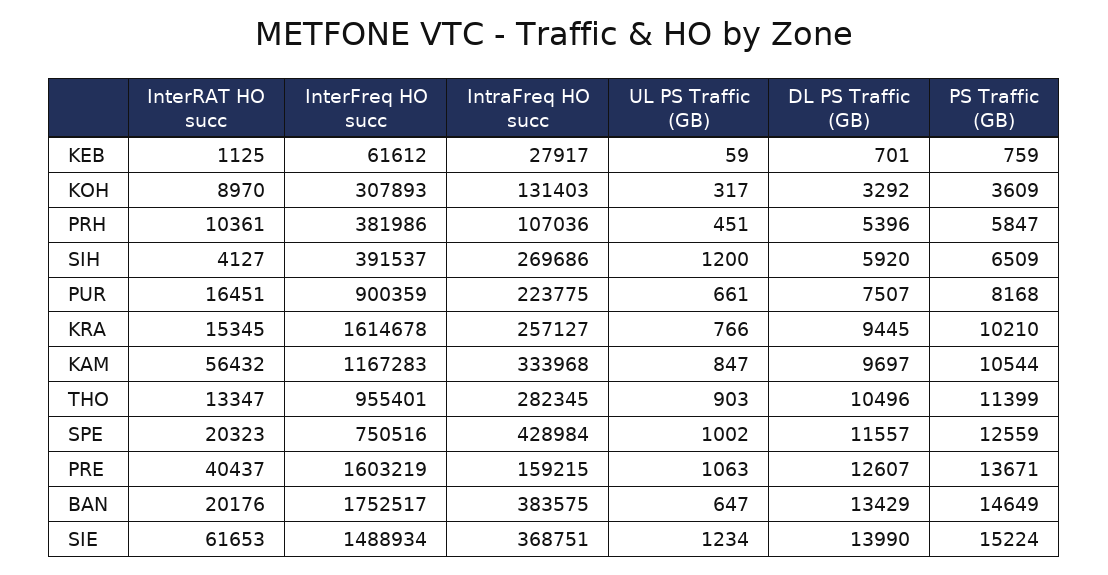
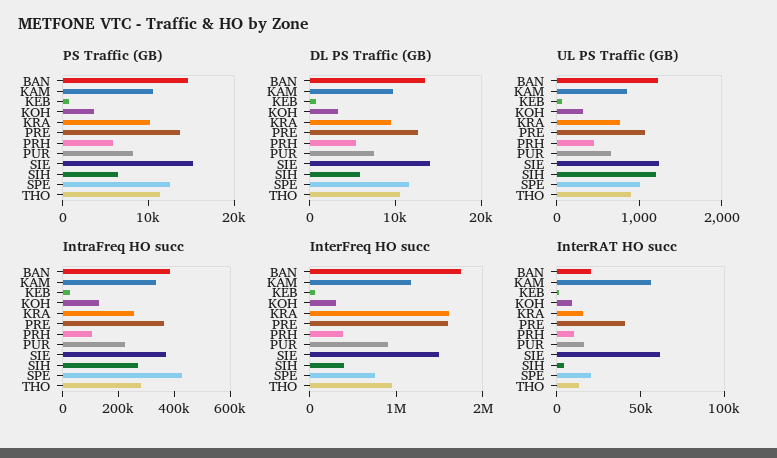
IntraFreq HO succ, PRE: 159215 -> 350000
UL PS Traffic (GB), BAN: 647 -> 1200

